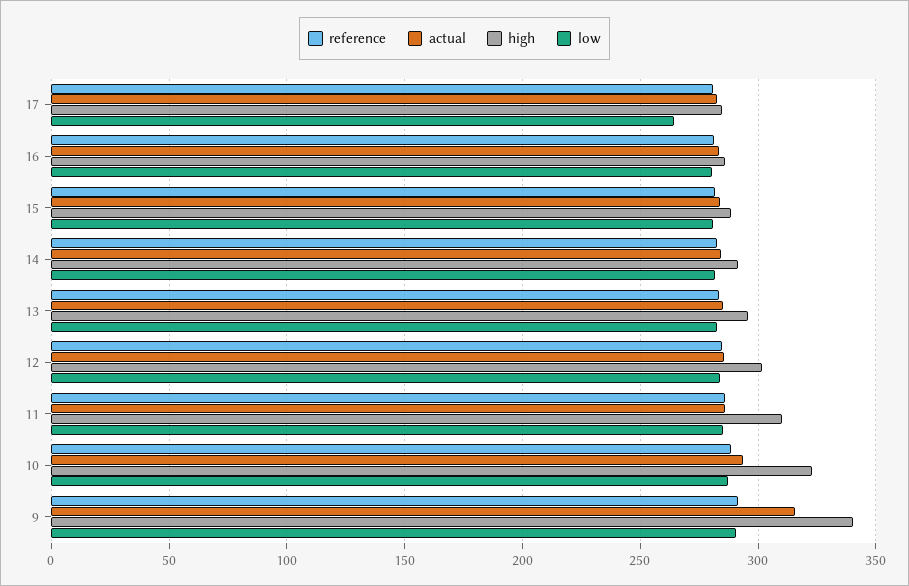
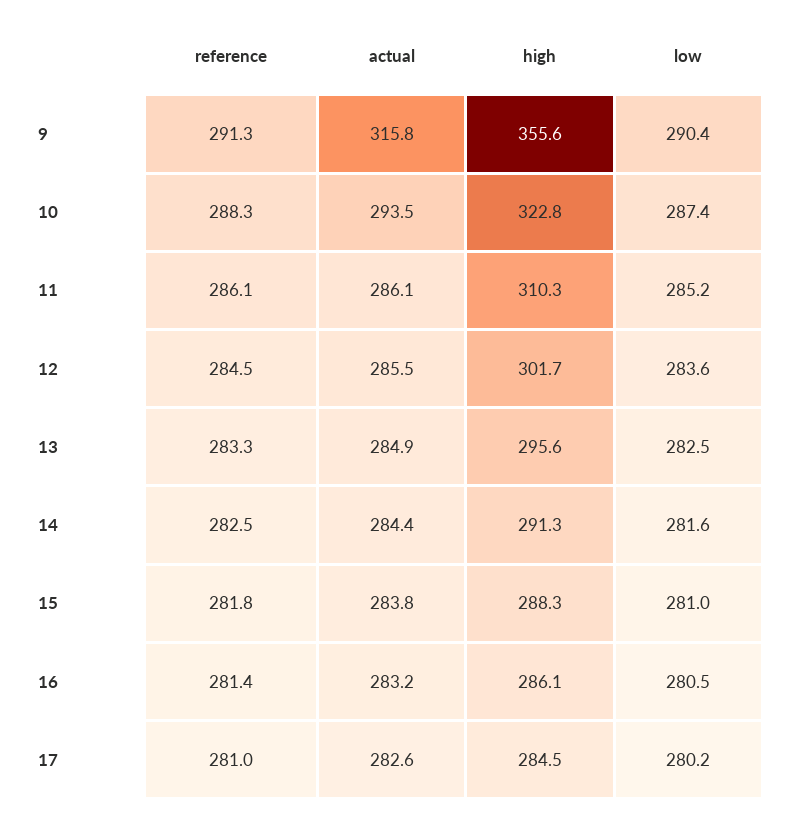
low, 17: 265 -> 280.2
high, 9: 340 -> 355.6

